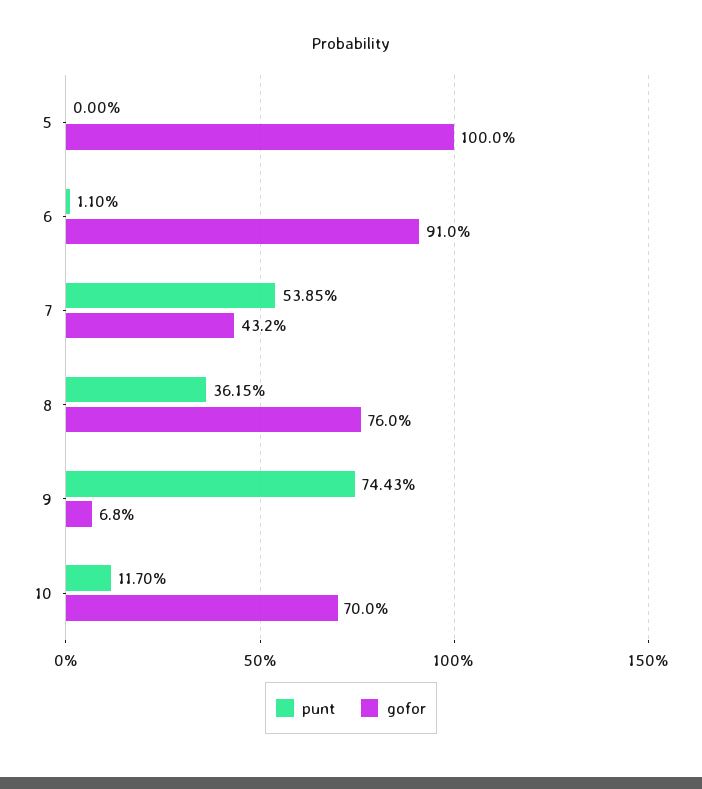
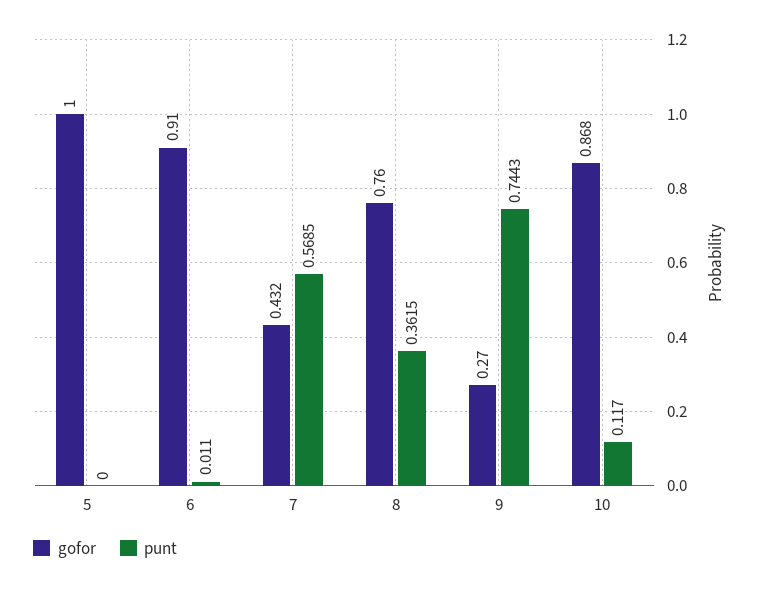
punt, 7: 0.5385 -> 0.5685
gofor, 9: 0.068 -> 0.27
gofor, 10: 0.7 -> 0.868

